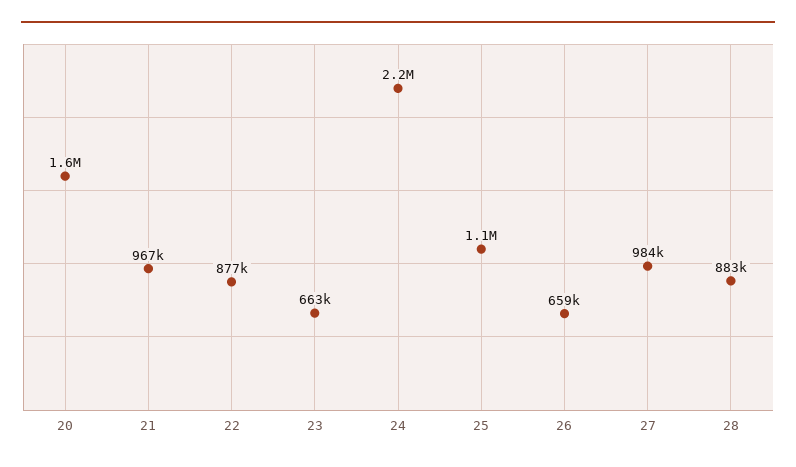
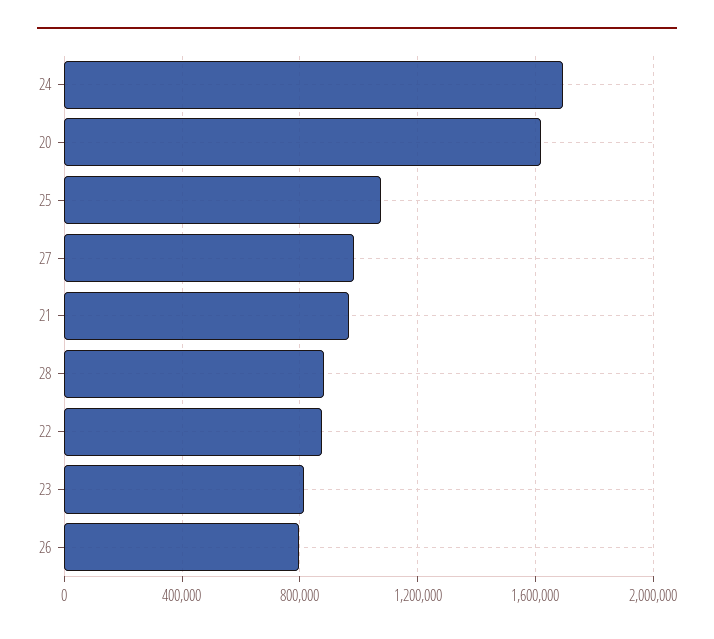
23: 663000 -> 800000
24: 2200000 -> 1700000
26: 659000 -> 800000

